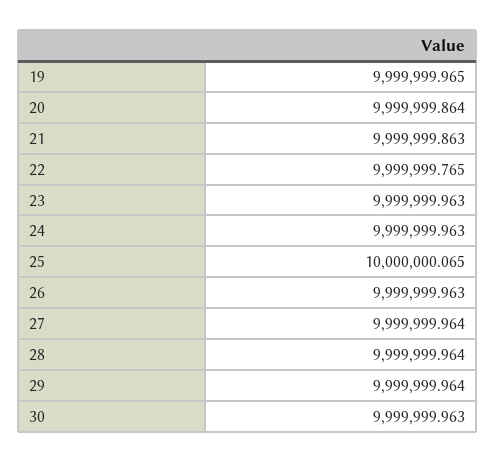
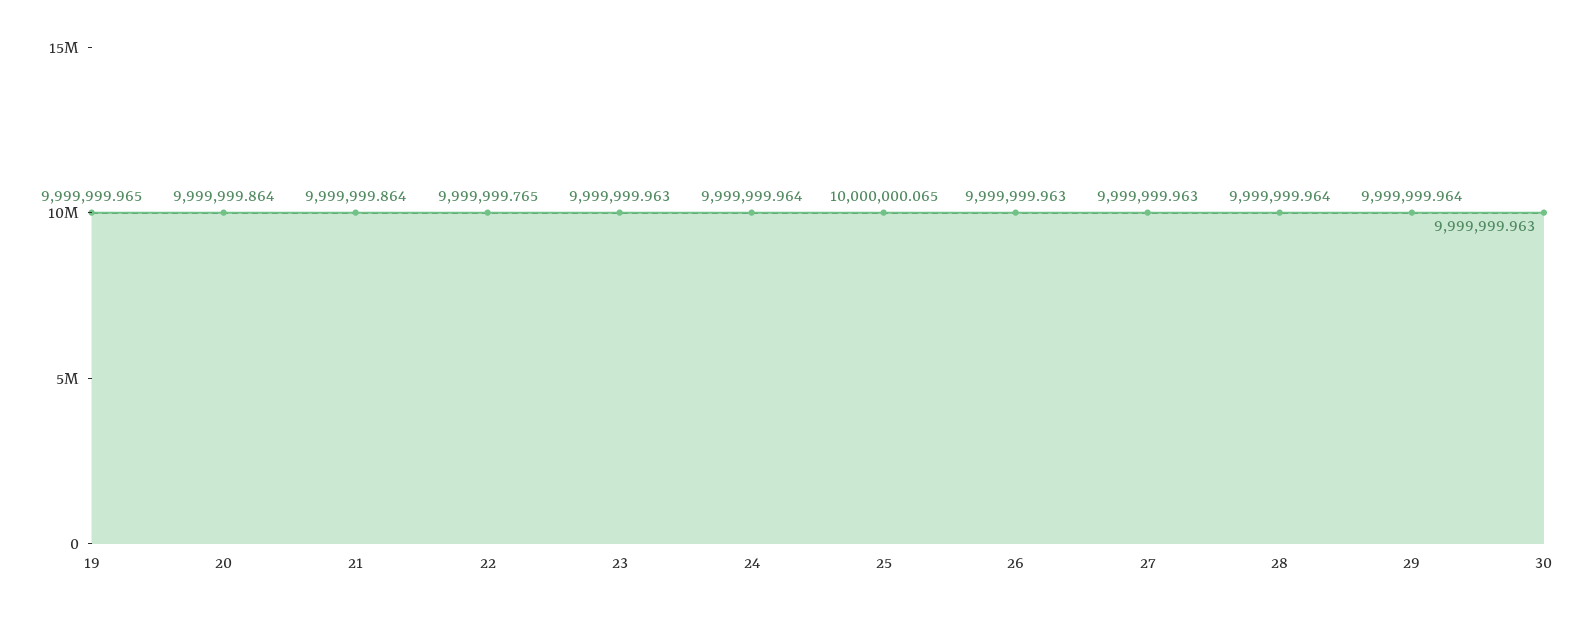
21: 9999999.863 -> 9999999.864
24: 9999999.963 -> 9999999.964
27: 9999999.964 -> 9999999.963

